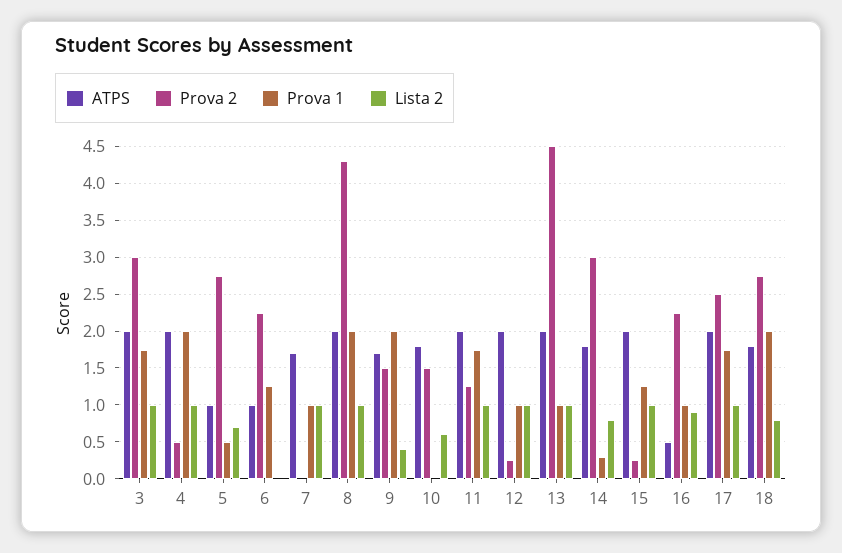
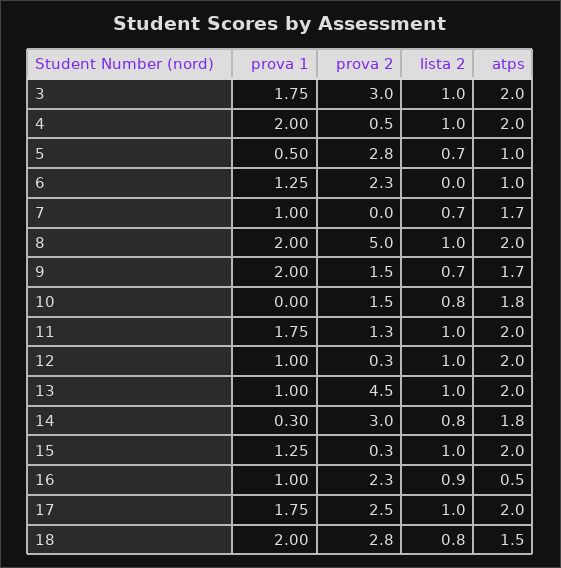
Lista 2, 7: 1 -> 0.7
Prova 2, 8: 4.3 -> 5
Lista 2, 9: 0.4 -> 0.7
Lista 2, 10: 0.6 -> 0.8
ATPS, 18: 1.8 -> 1.5

